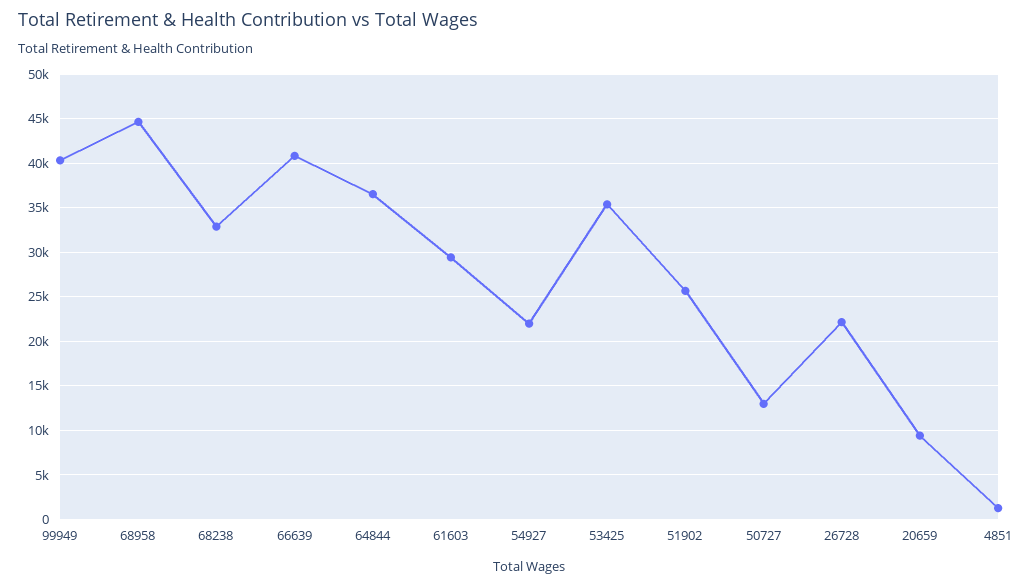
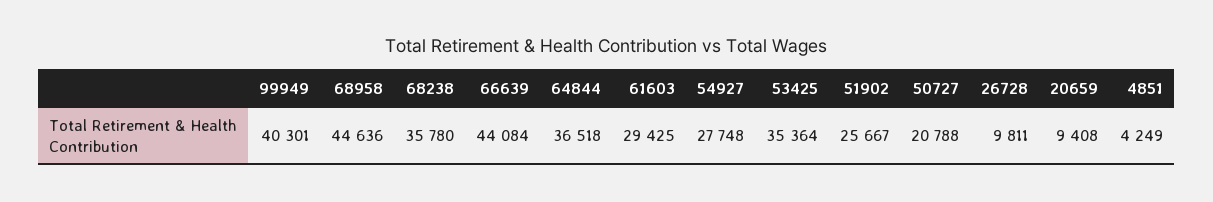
68238: 33000 -> 35780
66639: 41000 -> 44084
54927: 22000 -> 27748
50727: 13000 -> 20788
26728: 22000 -> 9811
4851: 1000 -> 4249

